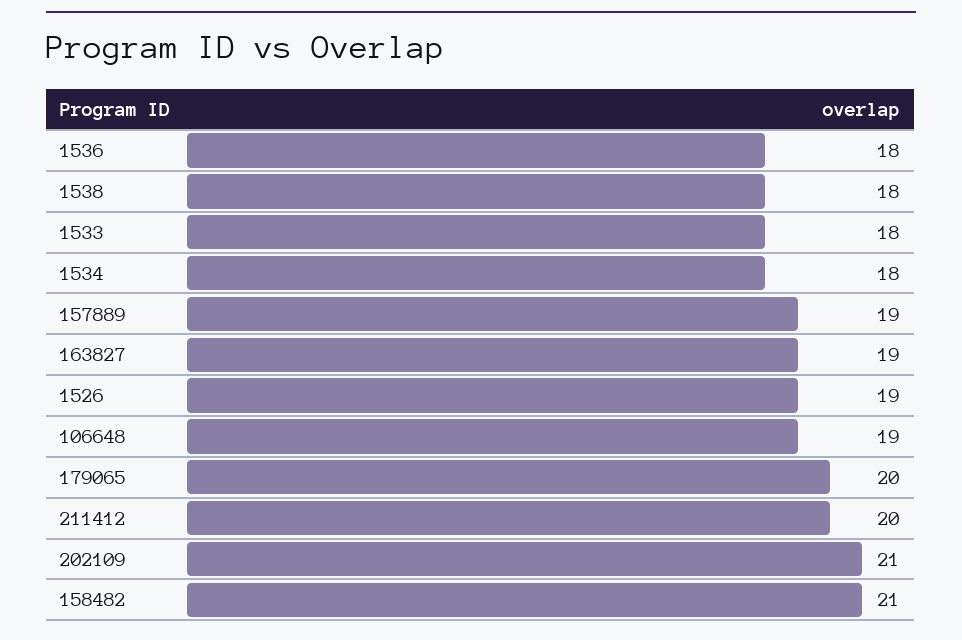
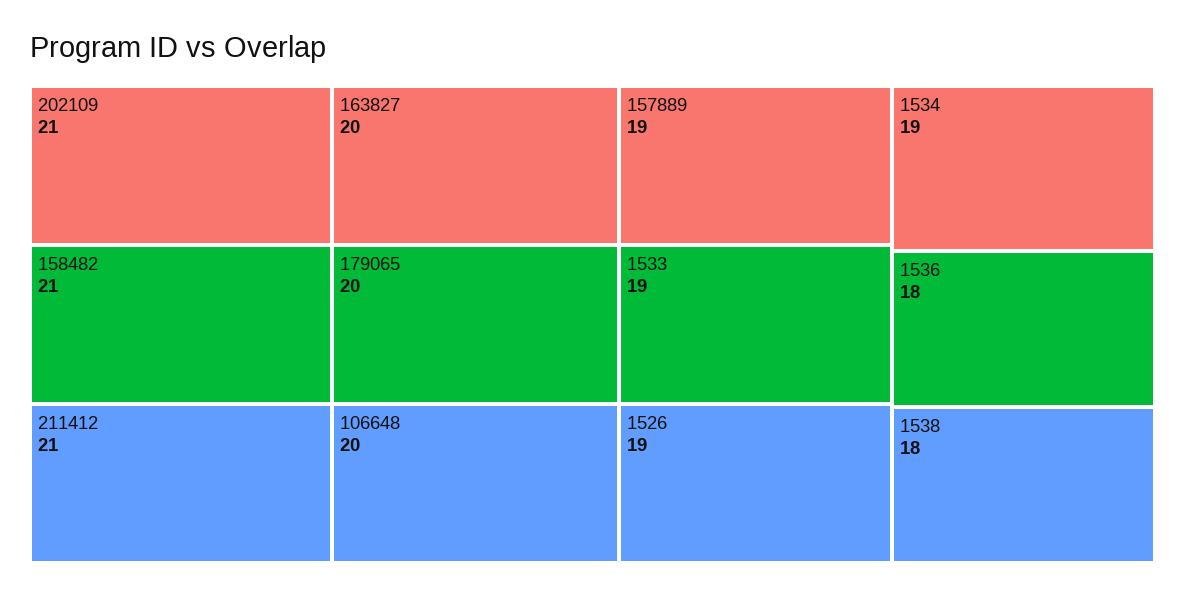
1533: 18 -> 19
1534: 18 -> 19
163827: 19 -> 20
106648: 19 -> 20
211412: 20 -> 21

